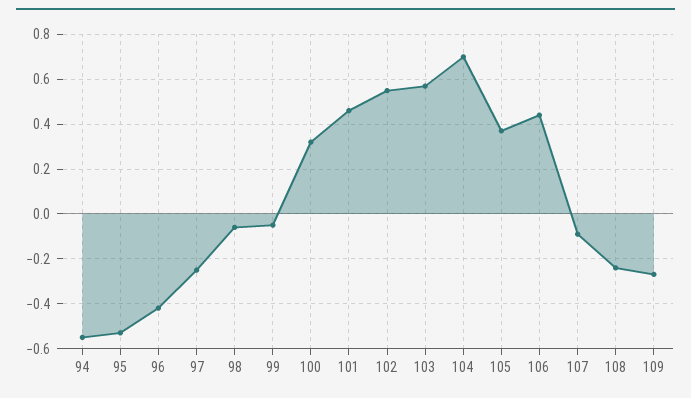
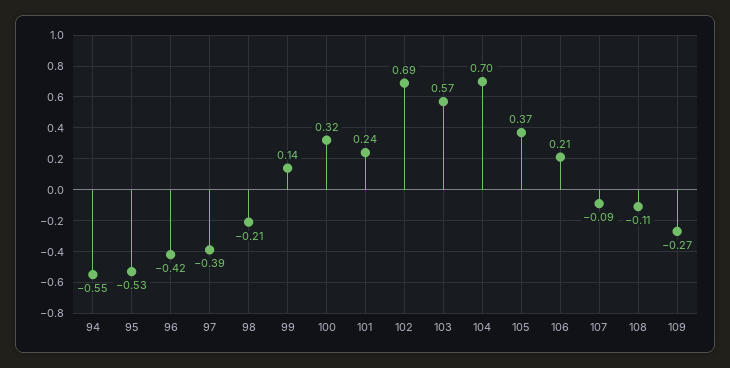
97: -0.25 -> -0.39
98: -0.05 -> -0.21
99: -0.05 -> 0.14
101: 0.45 -> 0.24
102: 0.55 -> 0.69
106: 0.45 -> 0.21
108: -0.25 -> -0.11

